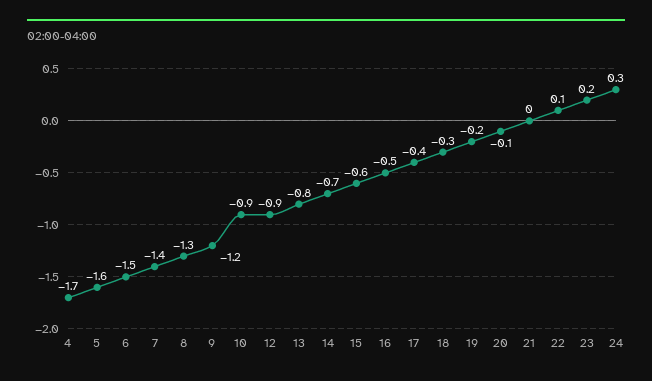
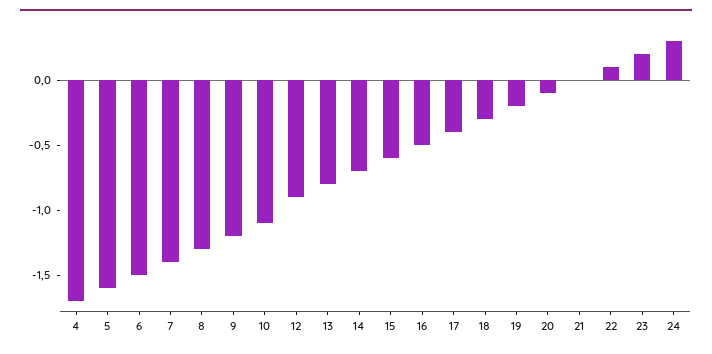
10: -0.9 -> -1.1

